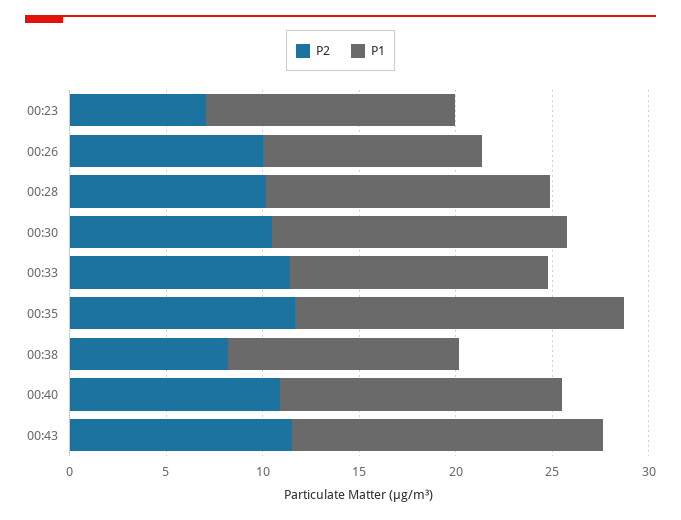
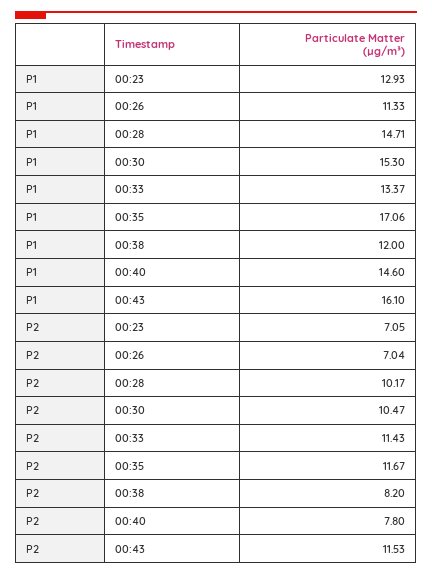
P2, 00:26: 10 -> 7.04
P2, 00:40: 11 -> 7.8

